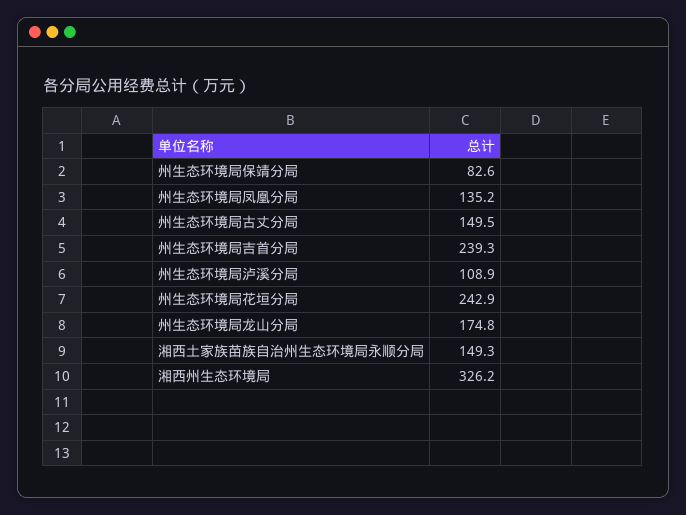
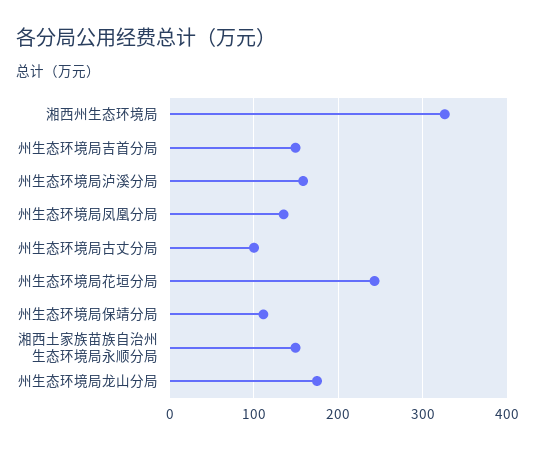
州生态环境局保靖分局: 82.6 -> 110
州生态环境局古丈分局: 149.5 -> 100
州生态环境局吉首分局: 239.3 -> 150
州生态环境局泸溪分局: 108.9 -> 160

